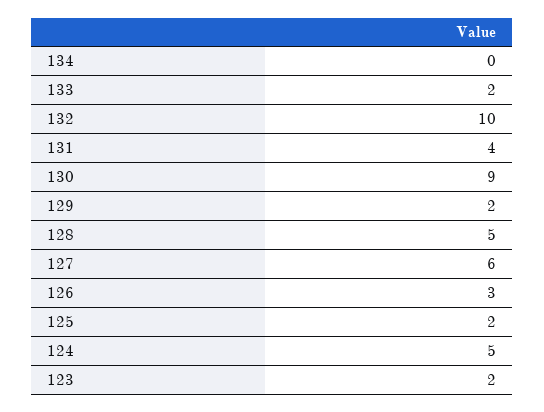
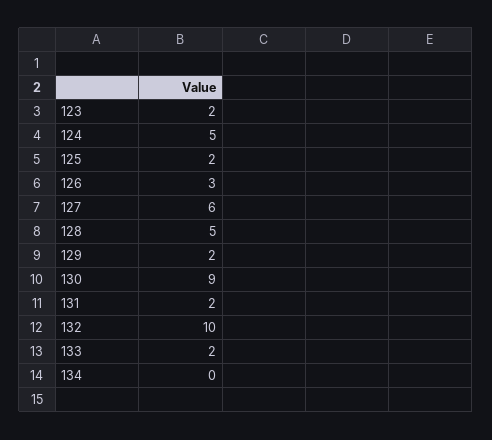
131: 4 -> 2

